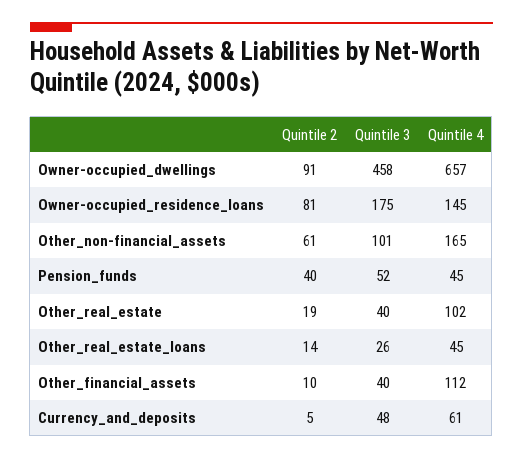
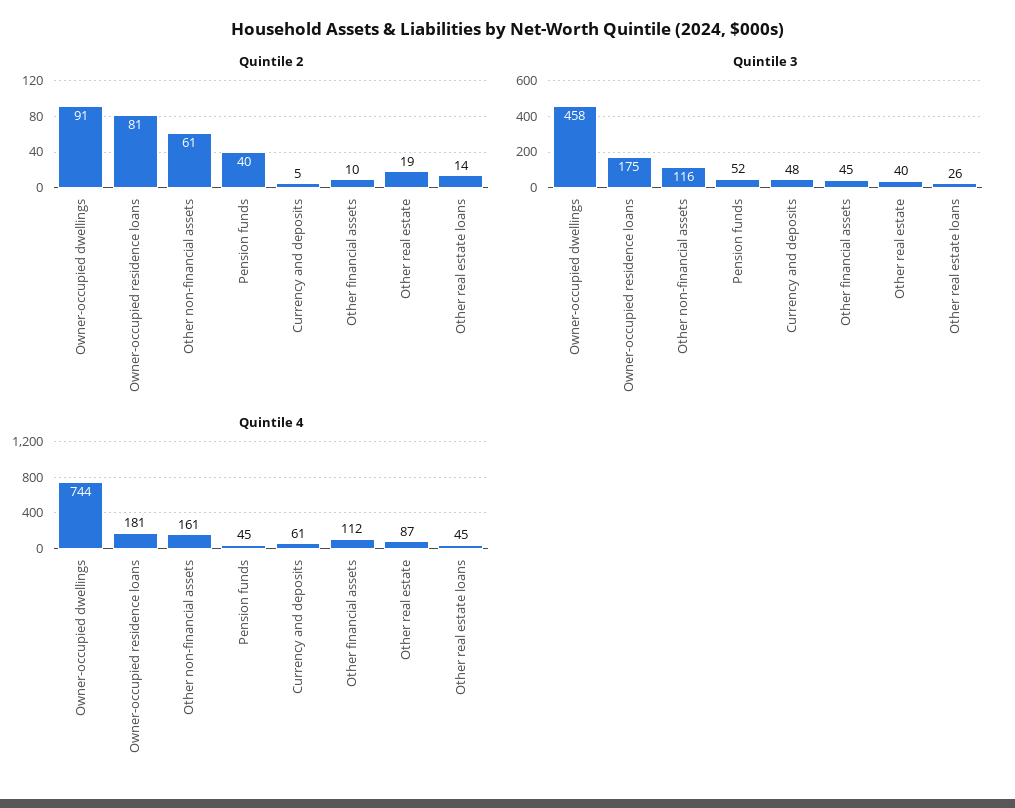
Quintile 4, Owner-occupied_dwellings: 657 -> 744
Quintile 4, Owner-occupied_residence_loans: 145 -> 181
Quintile 3, Other_non-financial_assets: 101 -> 116
Quintile 4, Other_non-financial_assets: 165 -> 161
Quintile 4, Other_real_estate: 102 -> 87
Quintile 3, Other_financial_assets: 40 -> 45

